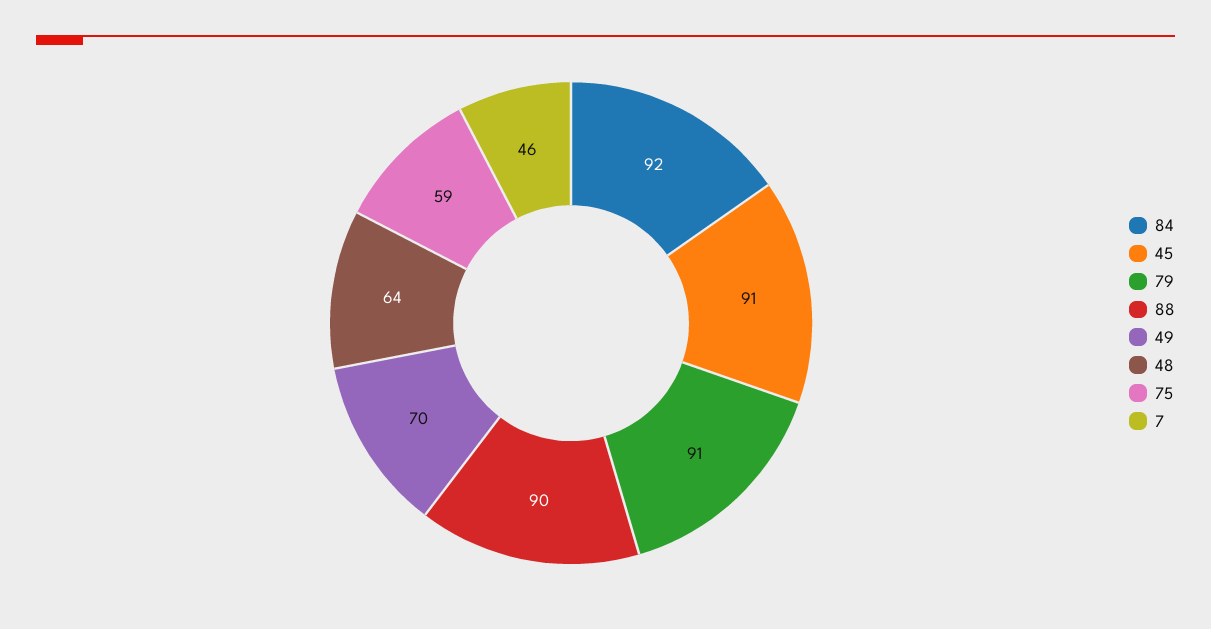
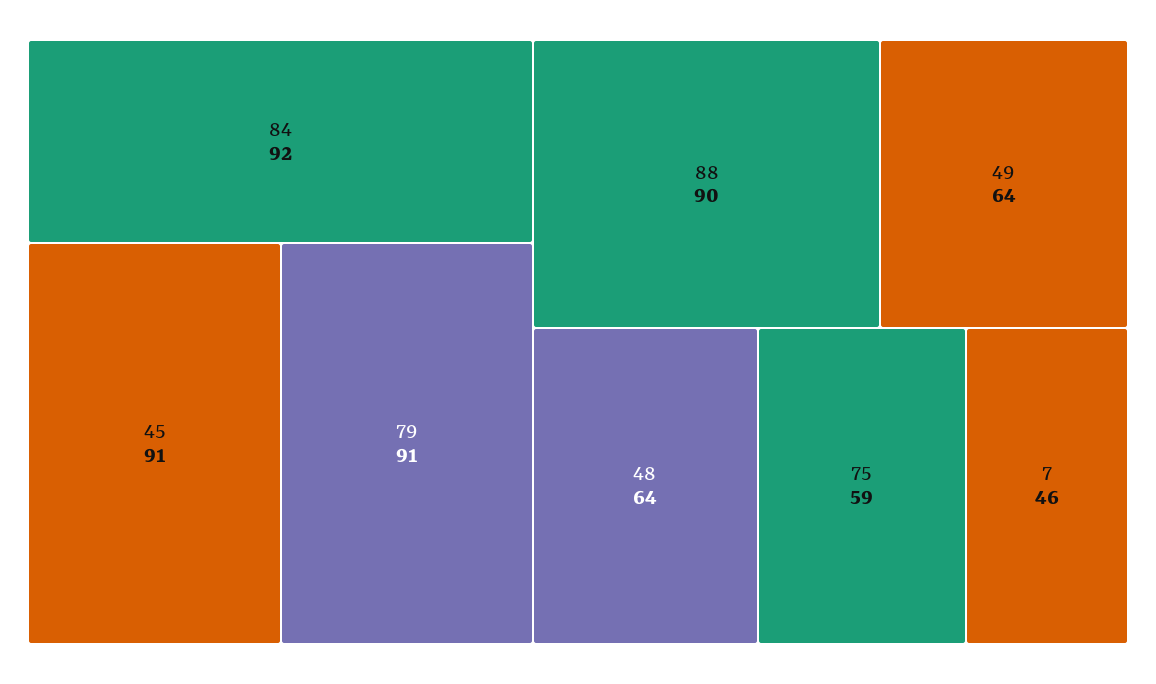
49: 70 -> 64

